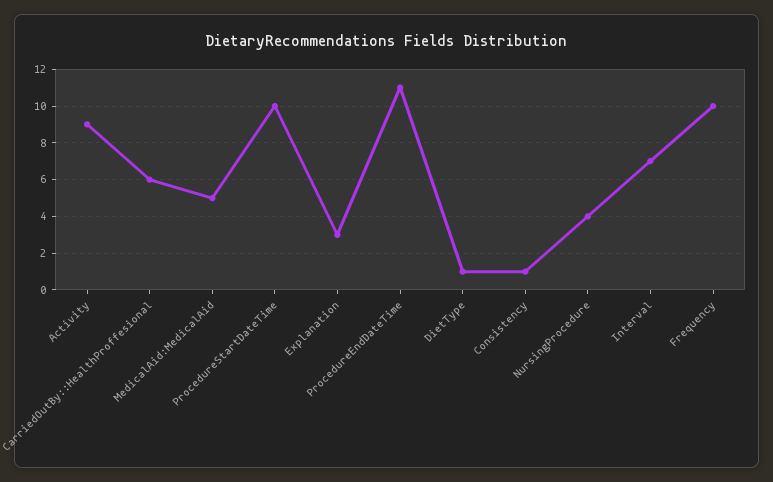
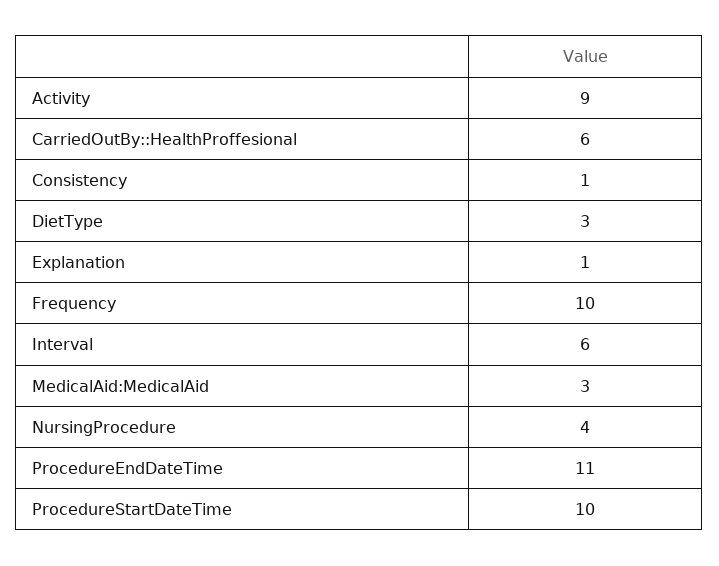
MedicalAid:MedicalAid: 5 -> 3
Explanation: 3 -> 1
DietType: 1 -> 3
Interval: 7 -> 6

